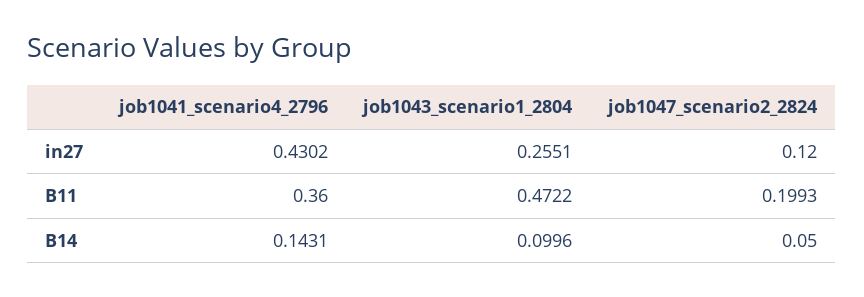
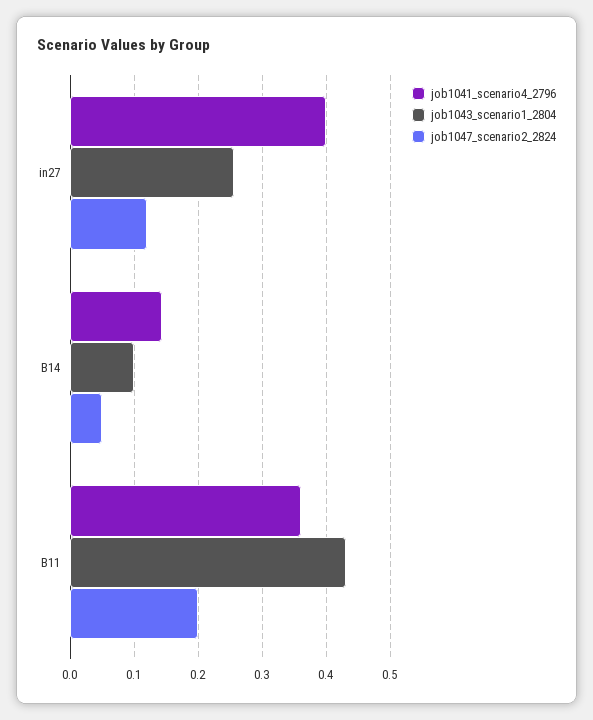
job1041_scenario4_2796, in27: 0.4302 -> 0.4
job1043_scenario1_2804, B11: 0.4722 -> 0.43

